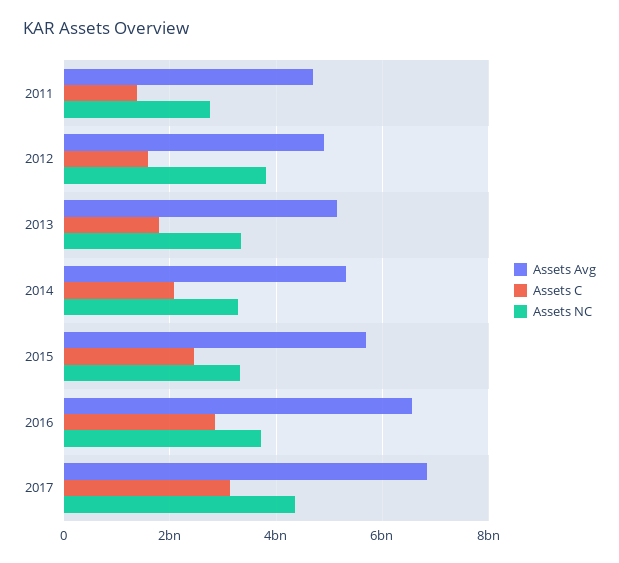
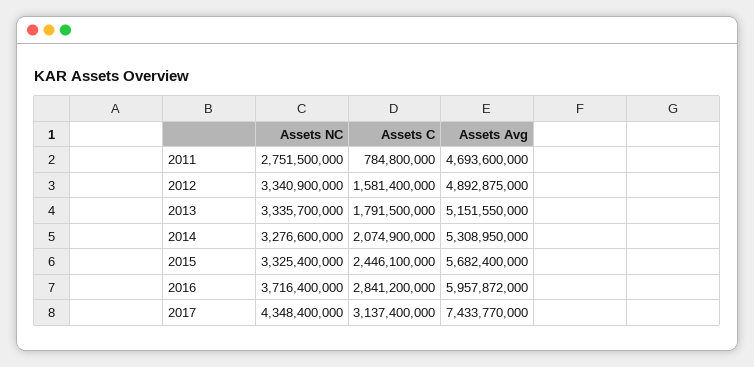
Assets C, 2011: 1400000000 -> 784800000
Assets NC, 2012: 3800000000 -> 3340900000
Assets Avg, 2016: 6600000000 -> 5957872000
Assets Avg, 2017: 6800000000 -> 7433770000

